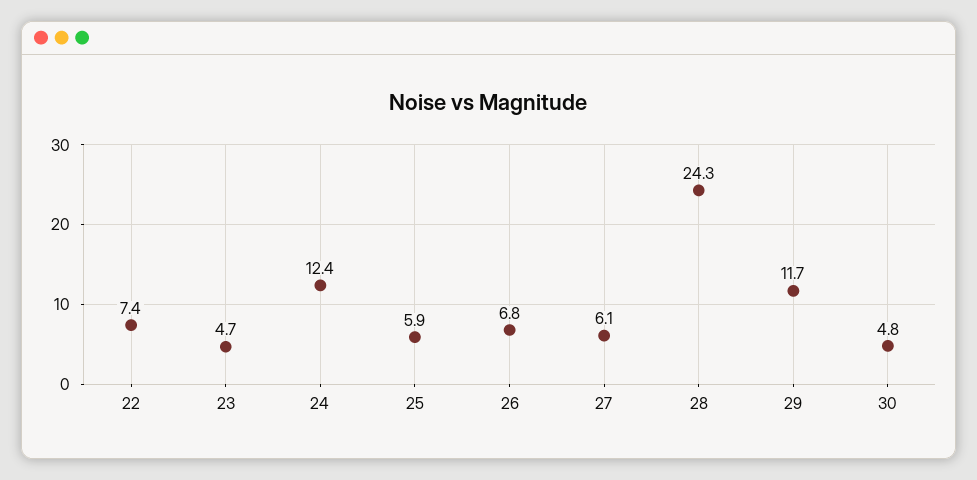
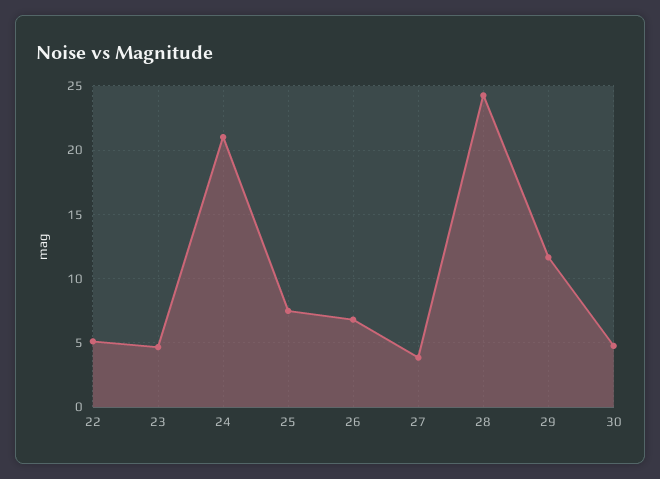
22: 7.4 -> 5
24: 12.4 -> 21
25: 5.9 -> 7.5
27: 6.1 -> 4

